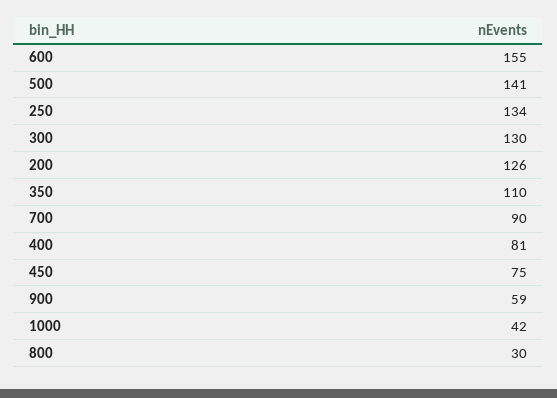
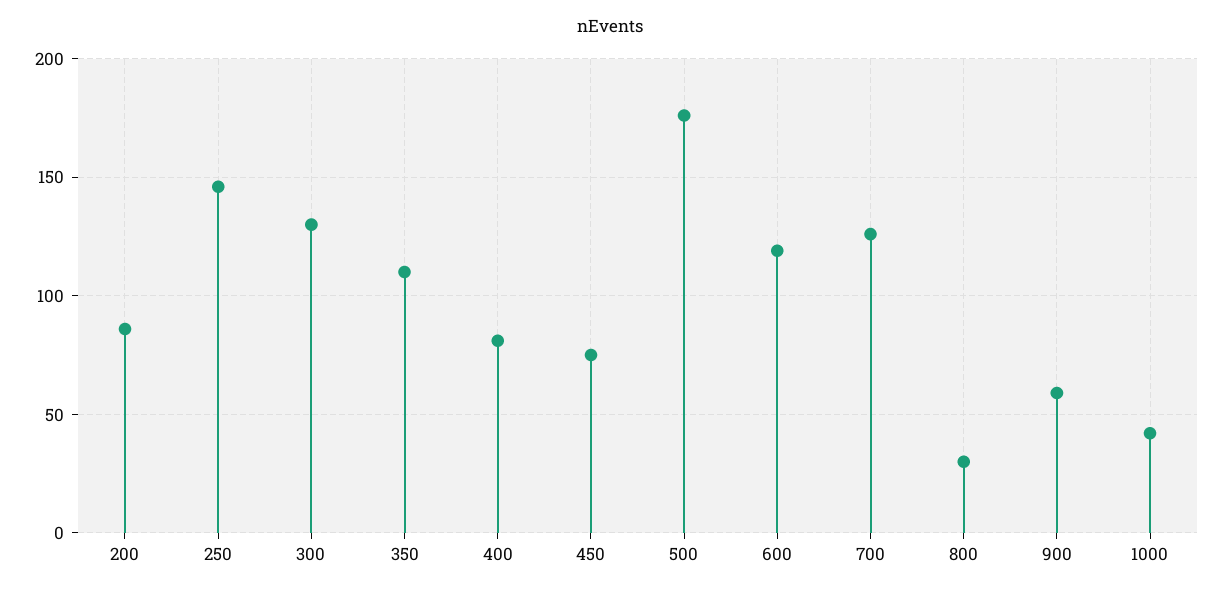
600: 155 -> 120
500: 141 -> 175
250: 134 -> 145
200: 126 -> 85
700: 90 -> 125

